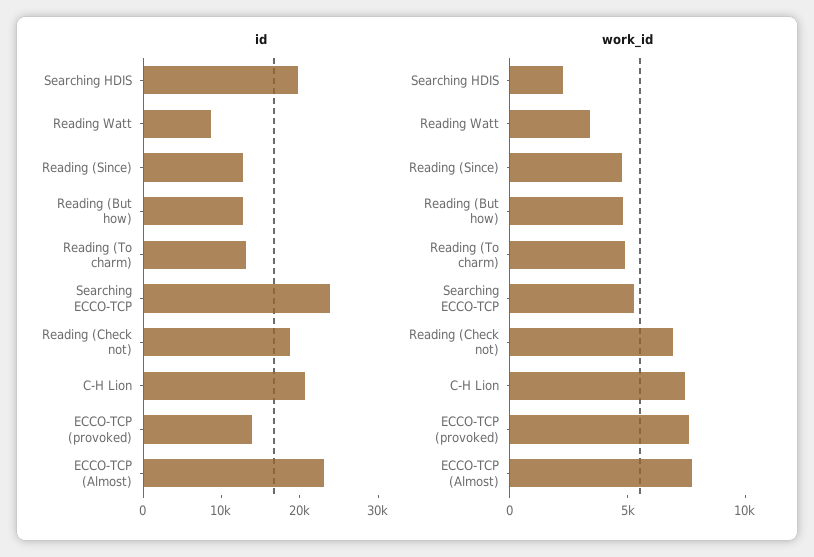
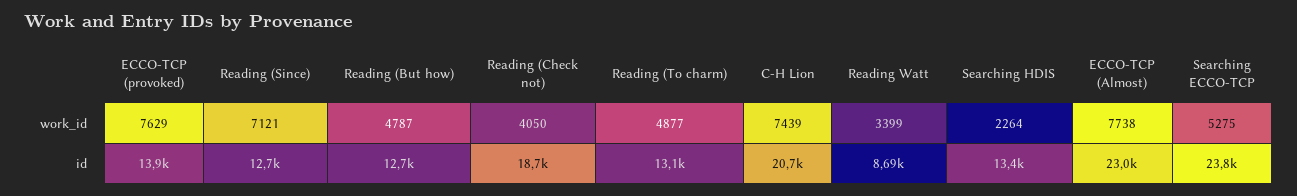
id, Searching HDIS: 20000 -> 13400
work_id, Reading (Since): 5000 -> 7121
work_id, Reading (Check not): 7000 -> 4050

